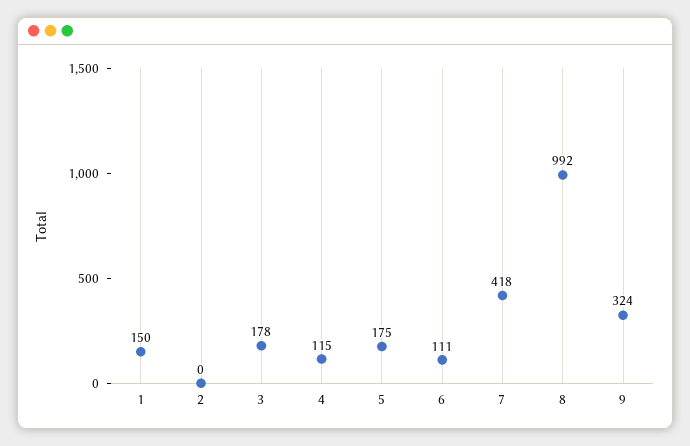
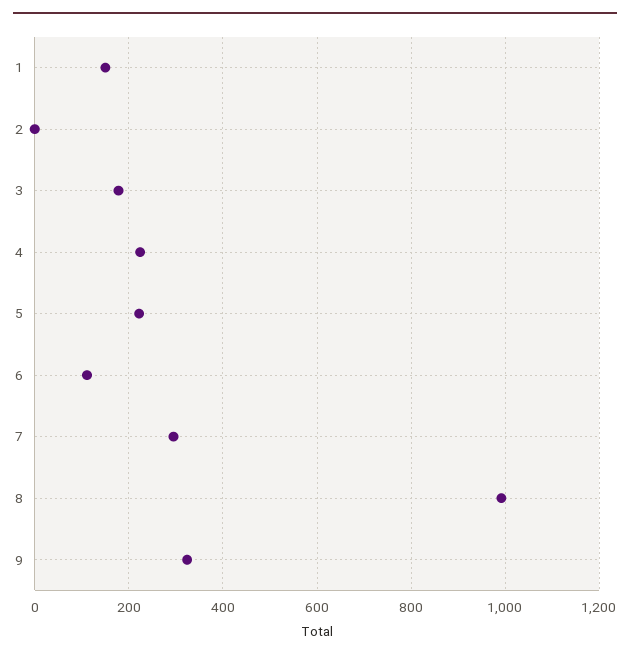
4: 115 -> 220
5: 175 -> 220
7: 418 -> 300

